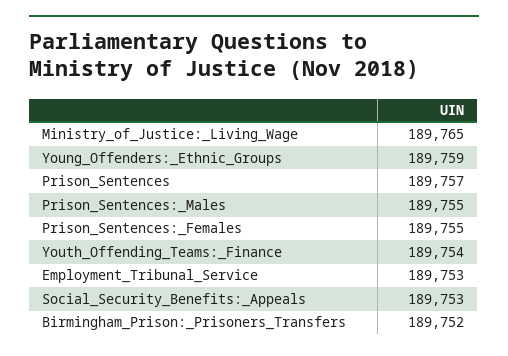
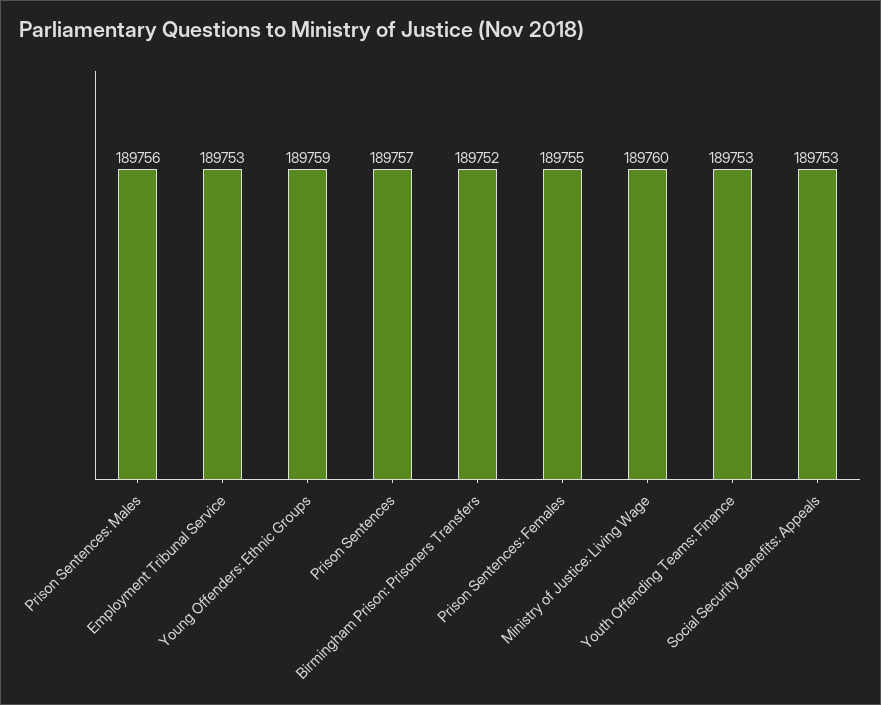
Ministry_of_Justice:_Living_Wage: 189765 -> 189760
Prison_Sentences:_Males: 189755 -> 189756
Youth_Offending_Teams:_Finance: 189754 -> 189753

